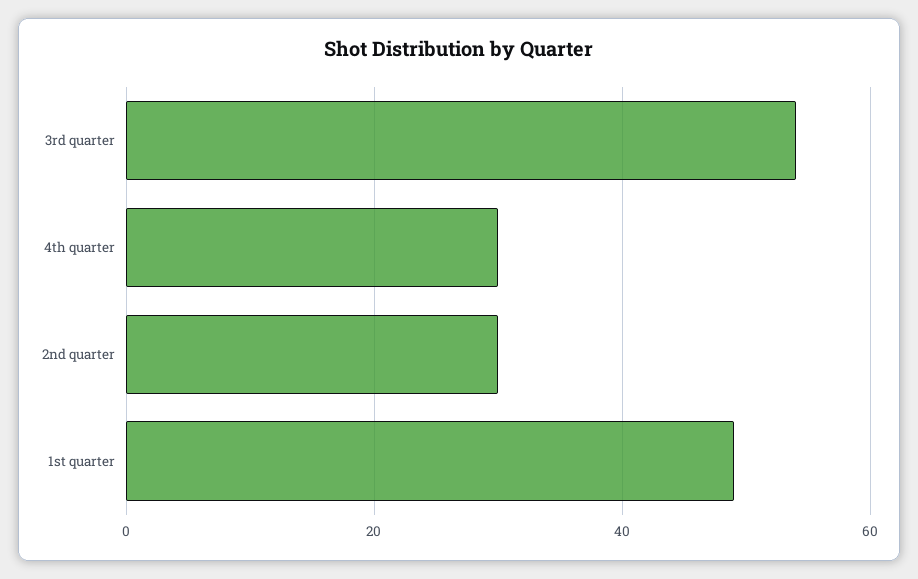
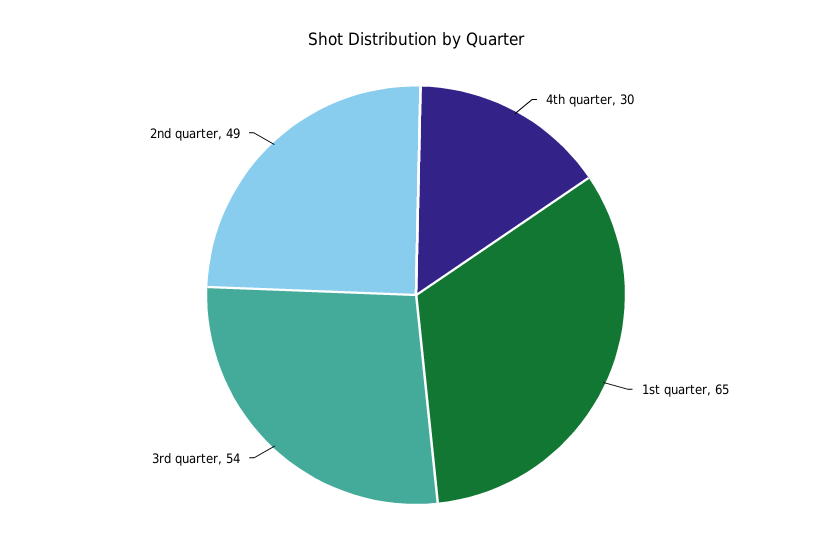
2nd quarter: 30 -> 49
1st quarter: 50 -> 65

